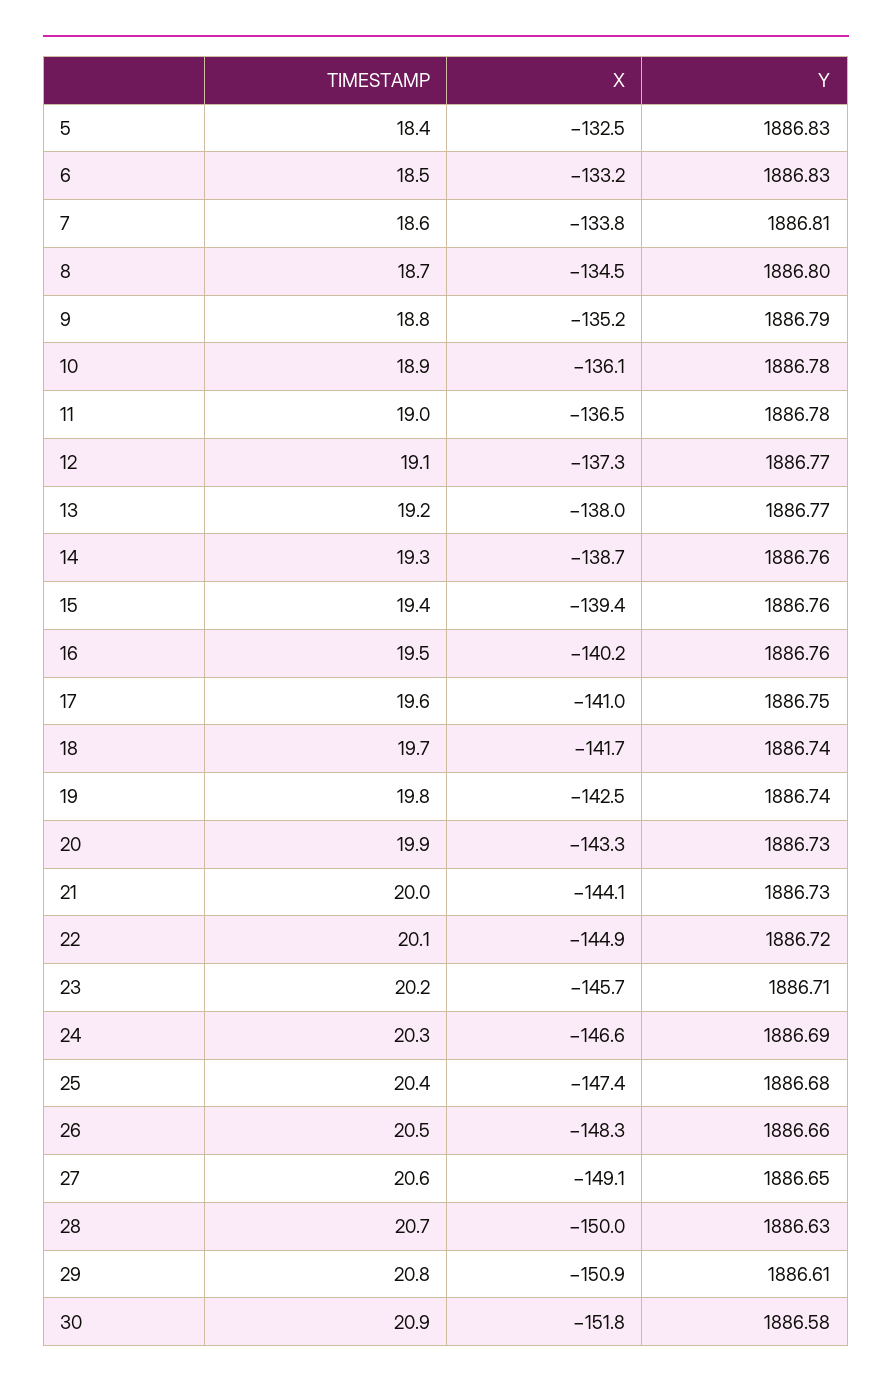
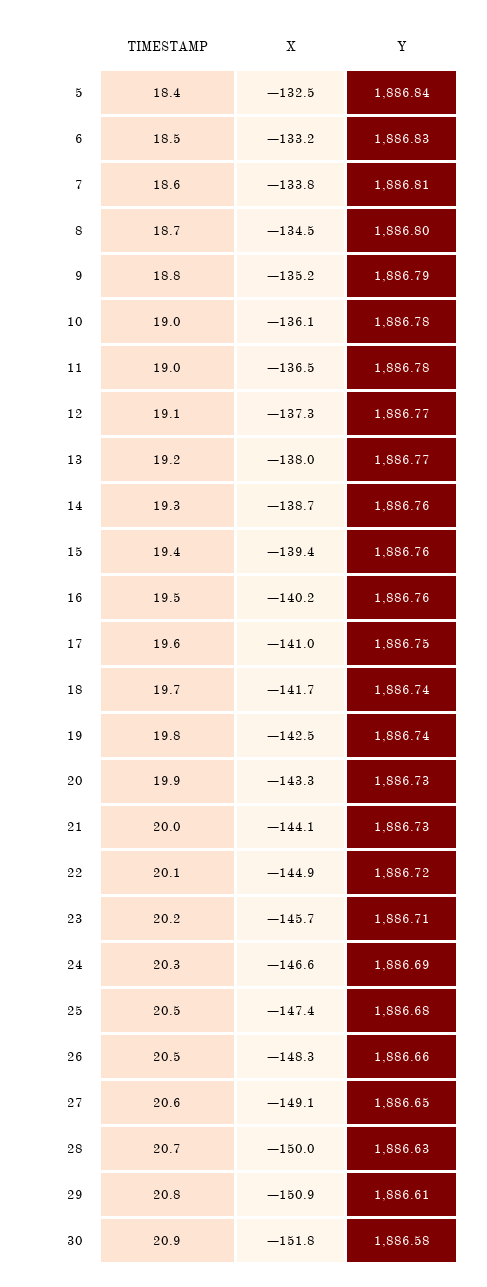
Y, 5: 1886.83 -> 1886.84
TIMESTAMP, 10: 18.9 -> 19
TIMESTAMP, 25: 20.4 -> 20.5

